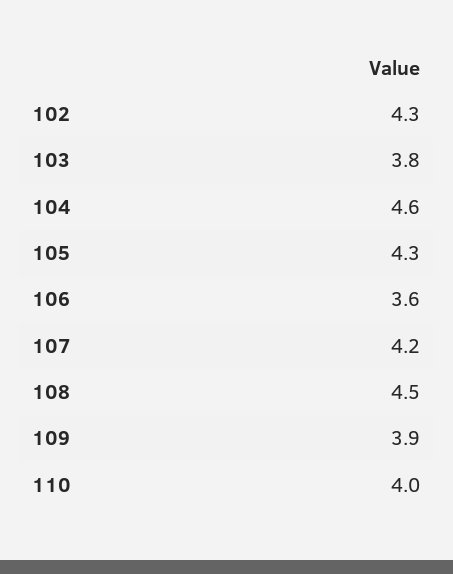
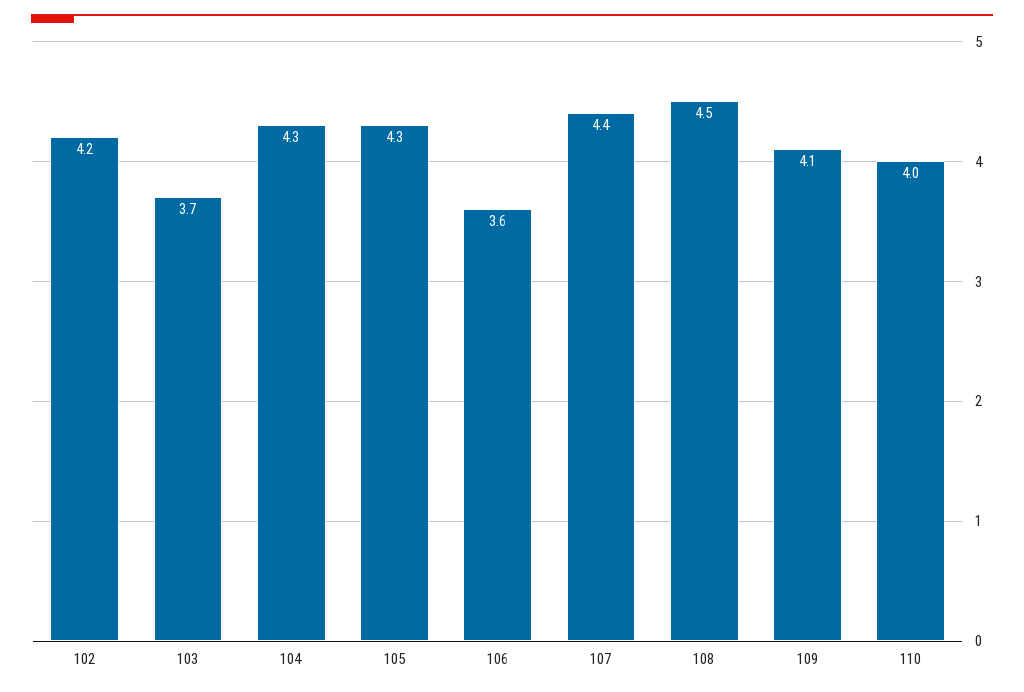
102: 4.3 -> 4.2
103: 3.8 -> 3.7
104: 4.6 -> 4.3
107: 4.2 -> 4.4
109: 3.9 -> 4.1

